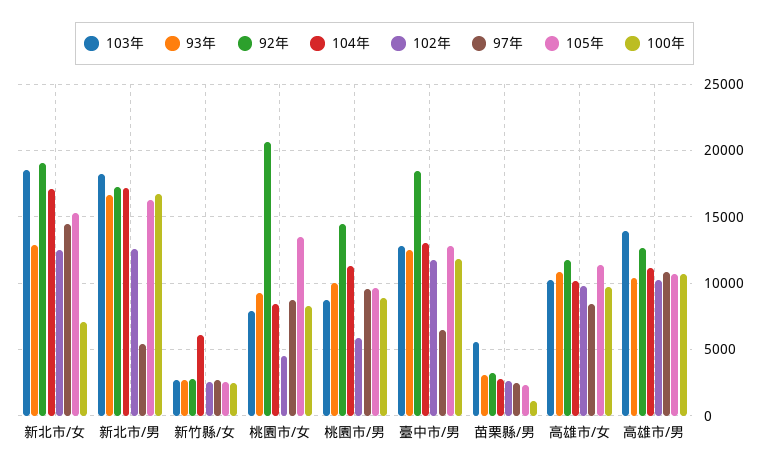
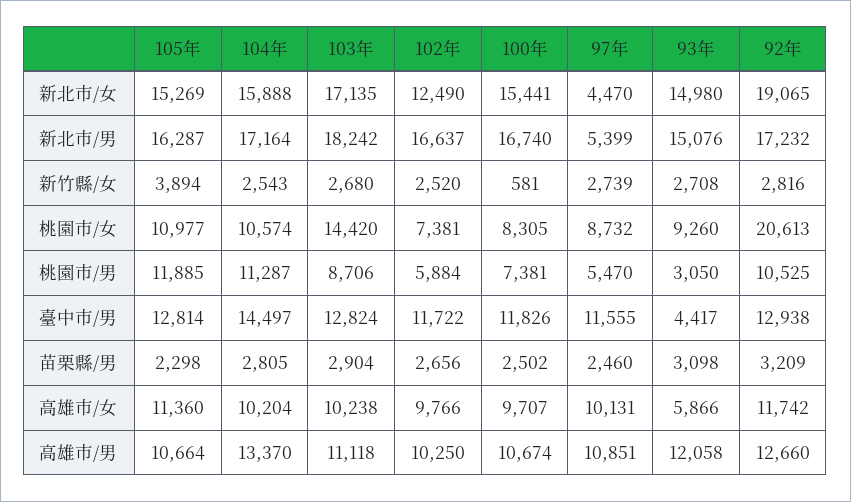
103年, 新北市/女: 18500 -> 17135
93年, 新北市/女: 13000 -> 14980
104年, 新北市/女: 17000 -> 15888
97年, 新北市/女: 14500 -> 4470
100年, 新北市/女: 7000 -> 15441
93年, 新北市/男: 16500 -> 15076
102年, 新北市/男: 12500 -> 16637
104年, 新竹縣/女: 6000 -> 2543
105年, 新竹縣/女: 2500 -> 3894
100年, 新竹縣/女: 2500 -> 581
103年, 桃園市/女: 8000 -> 14420
104年, 桃園市/女: 8500 -> 10574
102年, 桃園市/女: 4500 -> 7381
105年, 桃園市/女: 13500 -> 10977
93年, 桃園市/男: 10000 -> 3050
92年, 桃園市/男: 14500 -> 10525
97年, 桃園市/男: 9500 -> 5470
105年, 桃園市/男: 9500 -> 11885
100年, 桃園市/男: 9000 -> 7381
93年, 臺中市/男: 12500 -> 4417
92年, 臺中市/男: 18500 -> 12938
104年, 臺中市/男: 13000 -> 14497
97年, 臺中市/男: 6500 -> 11555
103年, 苗栗縣/男: 5500 -> 2904
100年, 苗栗縣/男: 1000 -> 2502
93年, 高雄市/女: 11000 -> 5866
97年, 高雄市/女: 8500 -> 10131
103年, 高雄市/男: 14000 -> 11118
93年, 高雄市/男: 10500 -> 12058
104年, 高雄市/男: 11000 -> 13370

